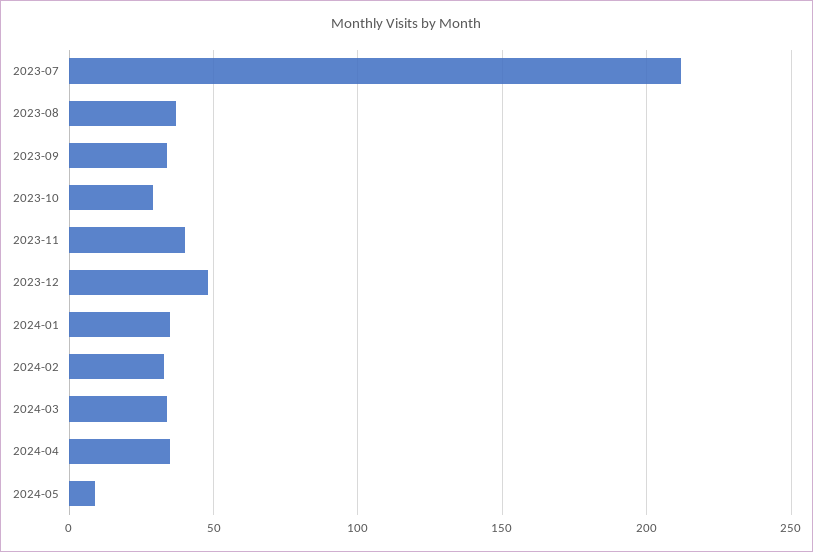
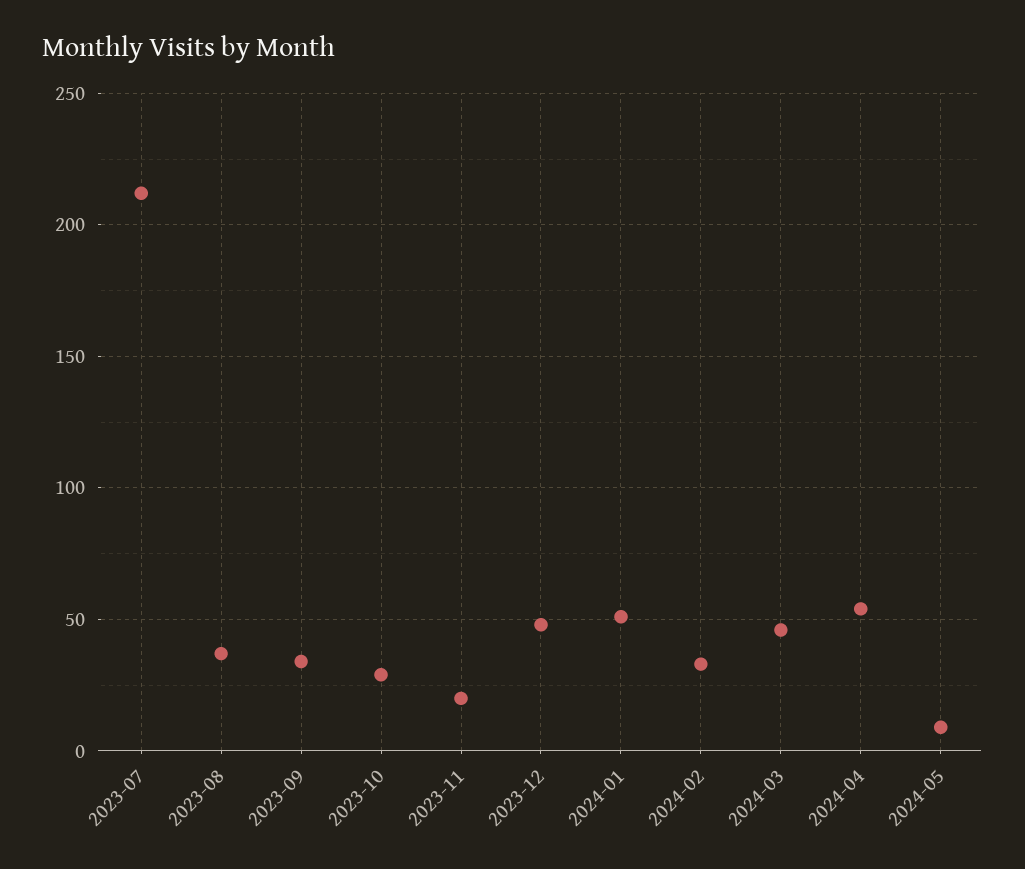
2023-11: 40 -> 20
2024-01: 35 -> 50
2024-03: 35 -> 45
2024-04: 35 -> 55

